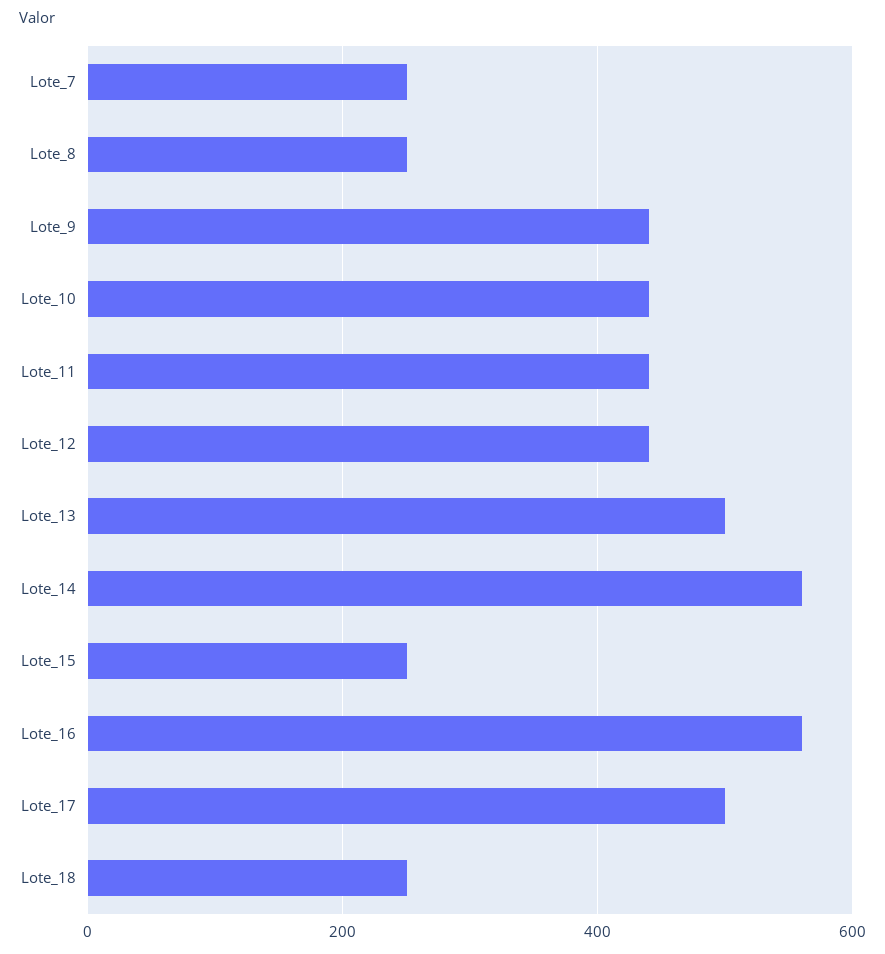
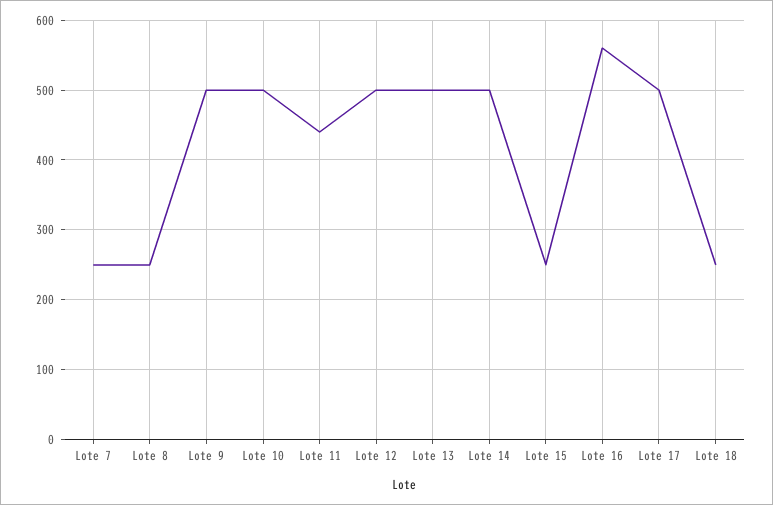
Lote_9: 440 -> 500
Lote_10: 440 -> 500
Lote_12: 440 -> 500
Lote_14: 560 -> 500

